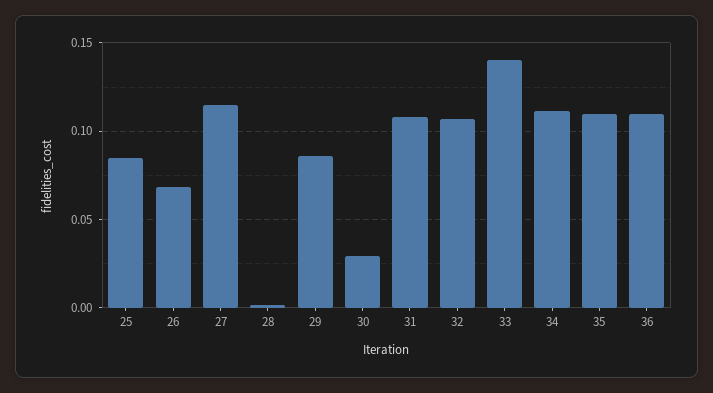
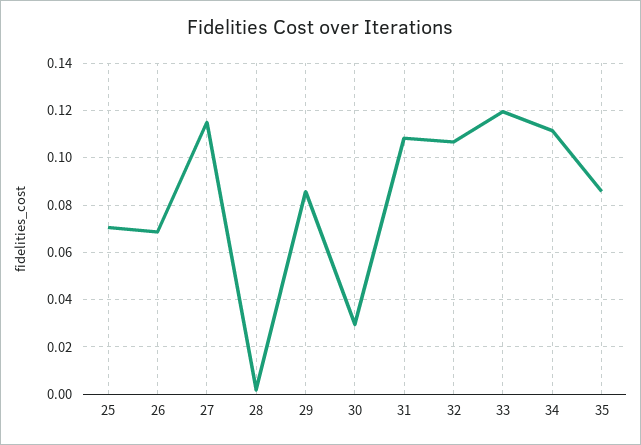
25: 0.085 -> 0.07
33: 0.14 -> 0.12
35: 0.11 -> 0.085
36: 0.11 -> none

